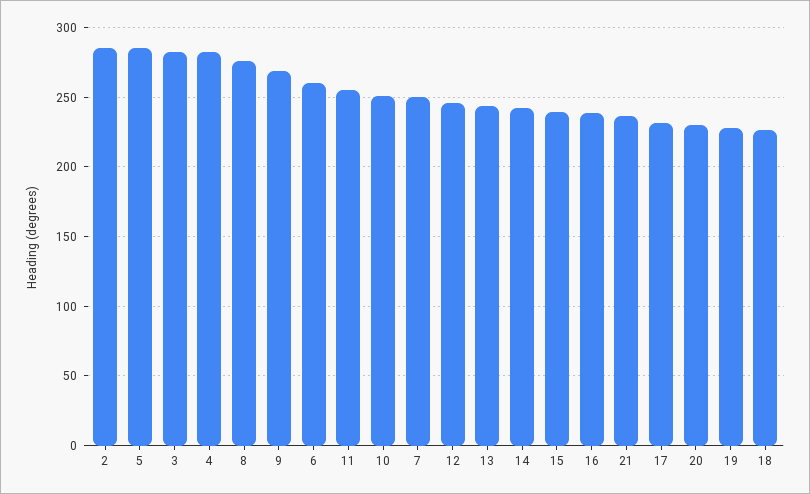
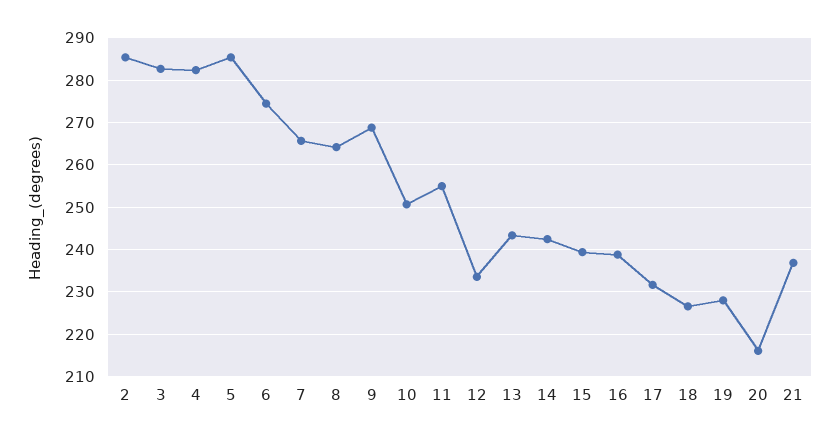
8: 275 -> 264
6: 260 -> 274
7: 250 -> 266
12: 245 -> 234
20: 230 -> 216

